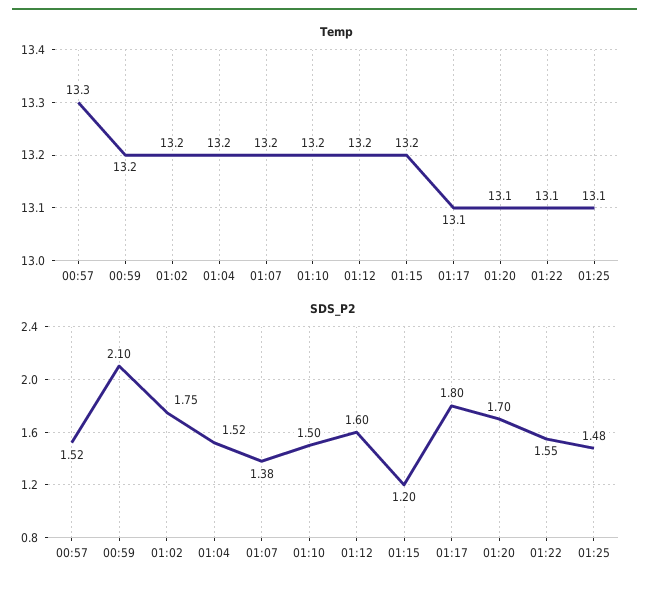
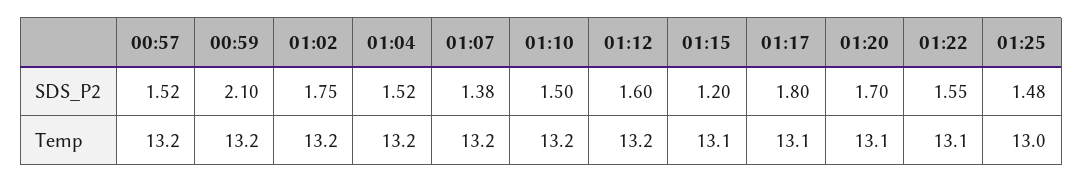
Temp, 00:57: 13.3 -> 13.2
Temp, 01:15: 13.2 -> 13.1
Temp, 01:25: 13.1 -> 13

